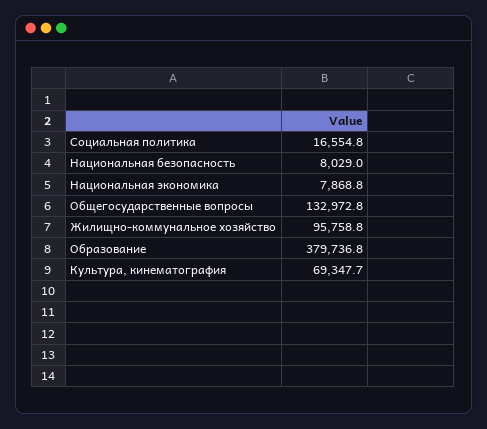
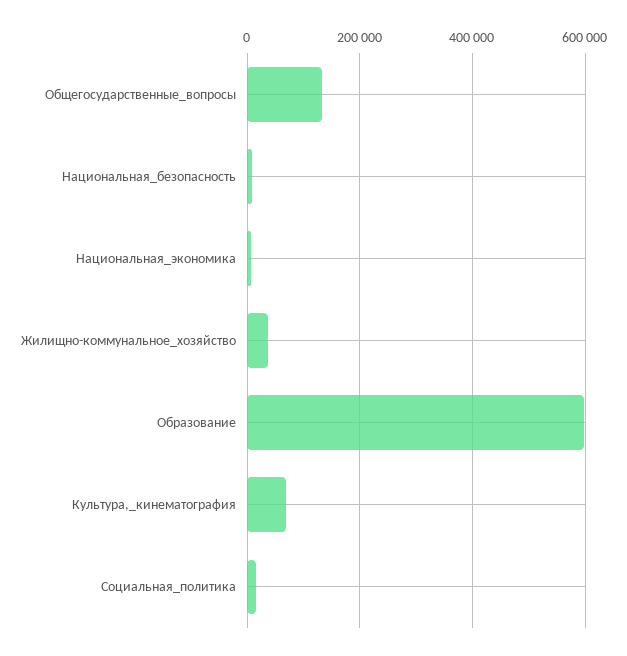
Жилищно-коммунальное хозяйство: 95758.8 -> 40000
Образование: 379736.8 -> 600000

